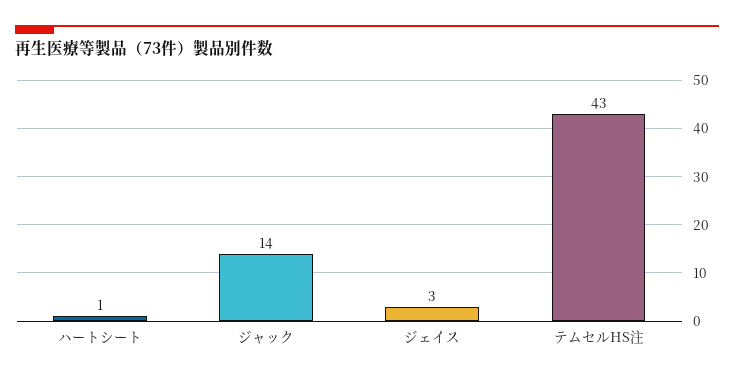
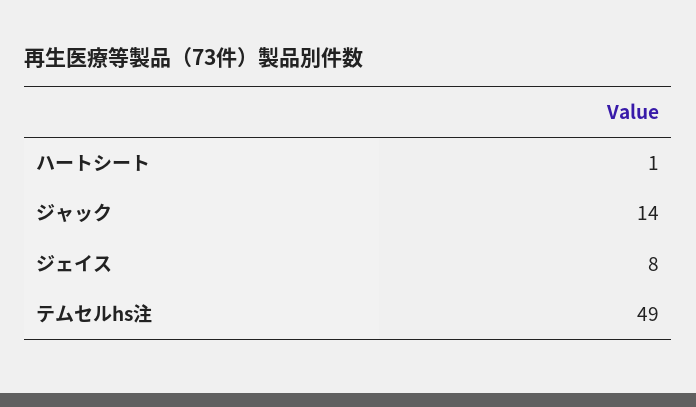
ジェイス: 3 -> 8
テムセルHS注: 43 -> 49

